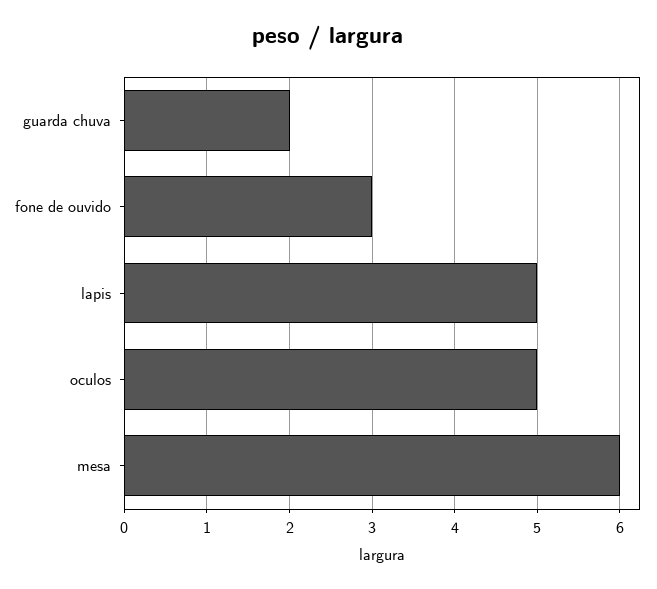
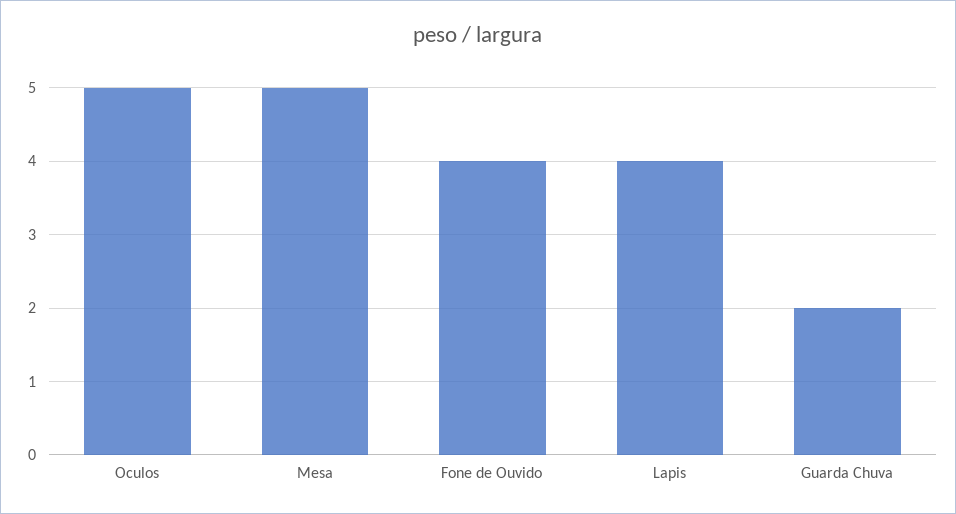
fone de ouvido: 3 -> 4
lapis: 5 -> 4
mesa: 6 -> 5

